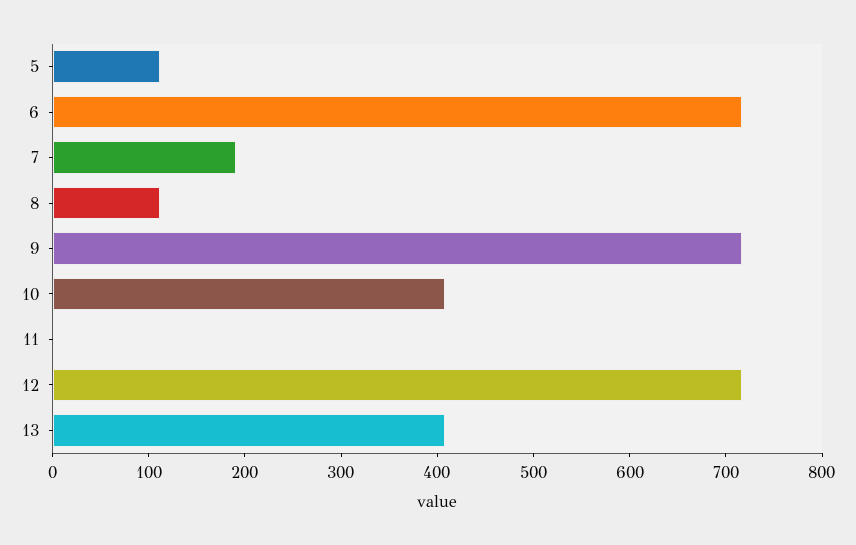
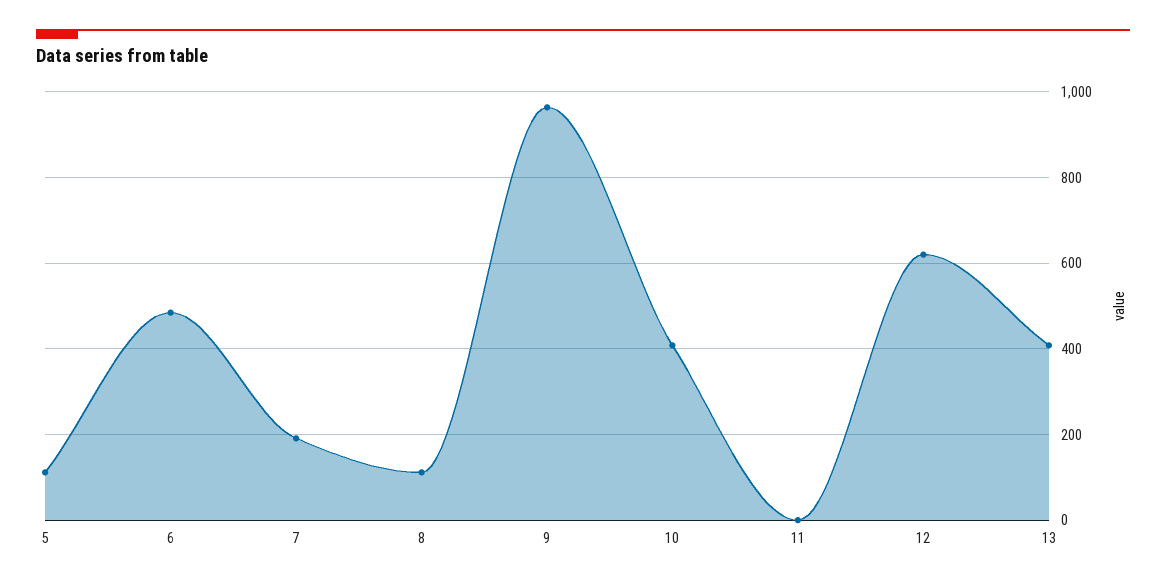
6: 720 -> 480
9: 720 -> 960
12: 720 -> 620

